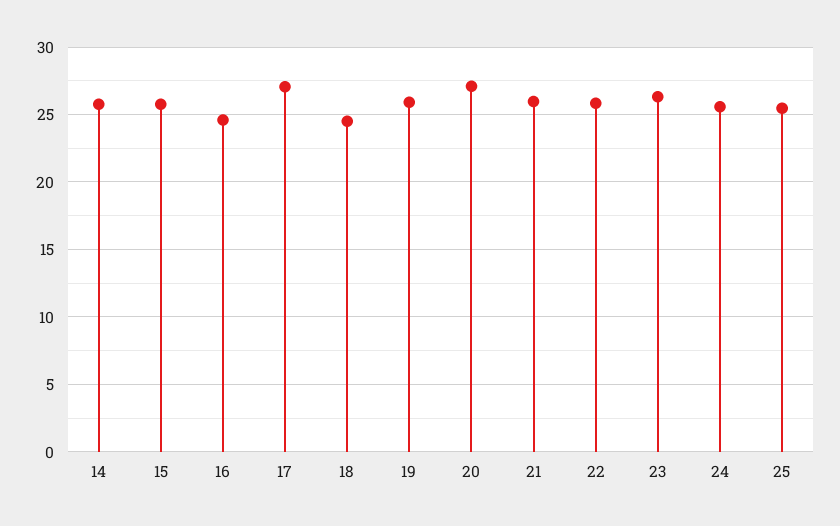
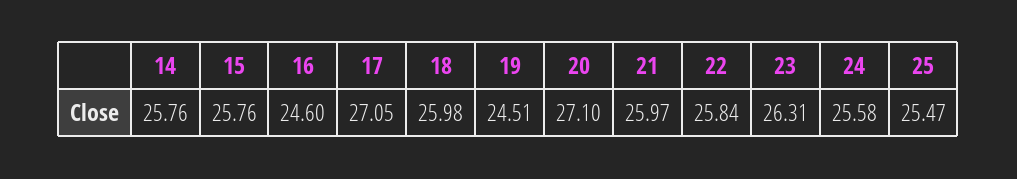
18: 24.5 -> 25.98
19: 26 -> 24.51

